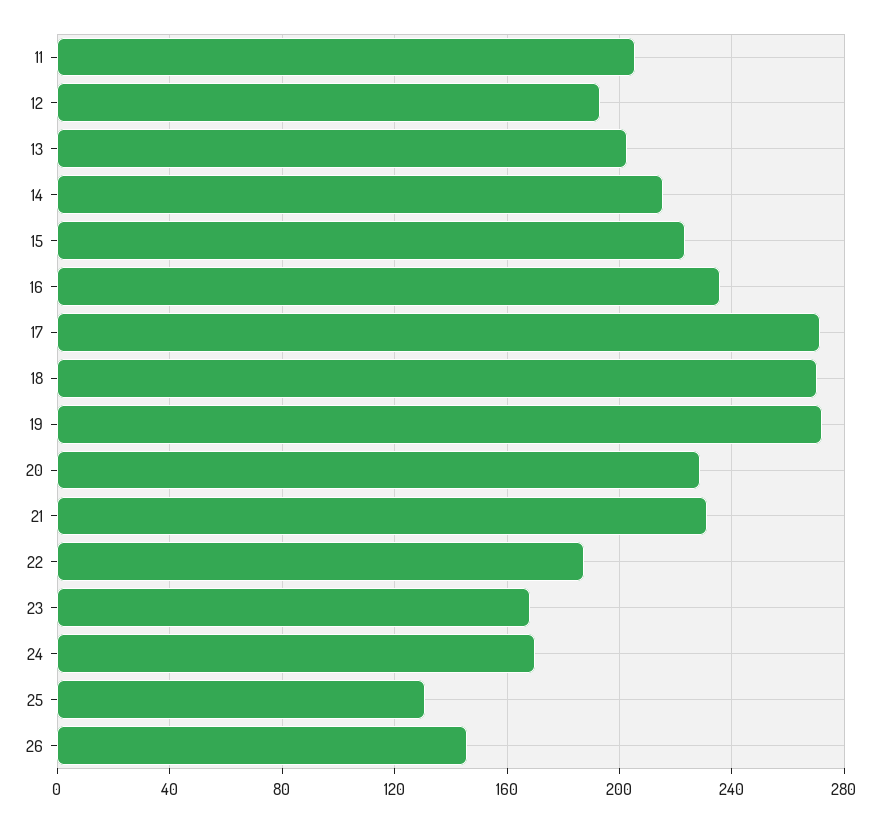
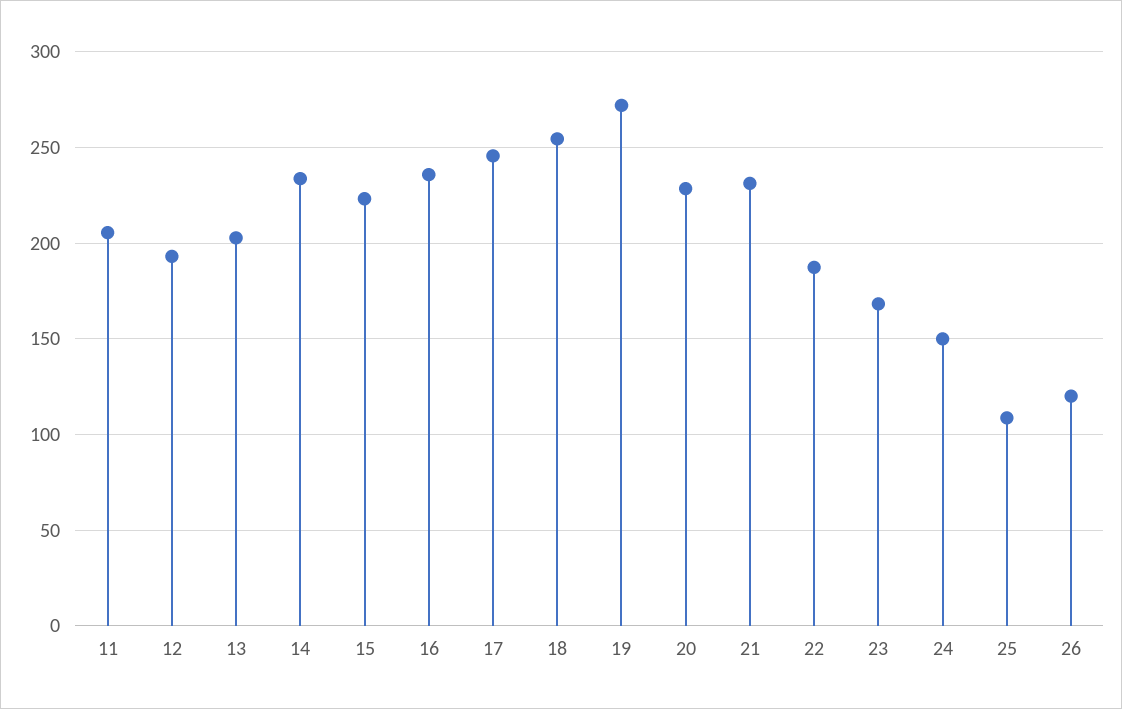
14: 215 -> 235
17: 270 -> 245
18: 270 -> 255
24: 170 -> 150
25: 130 -> 110
26: 145 -> 120

